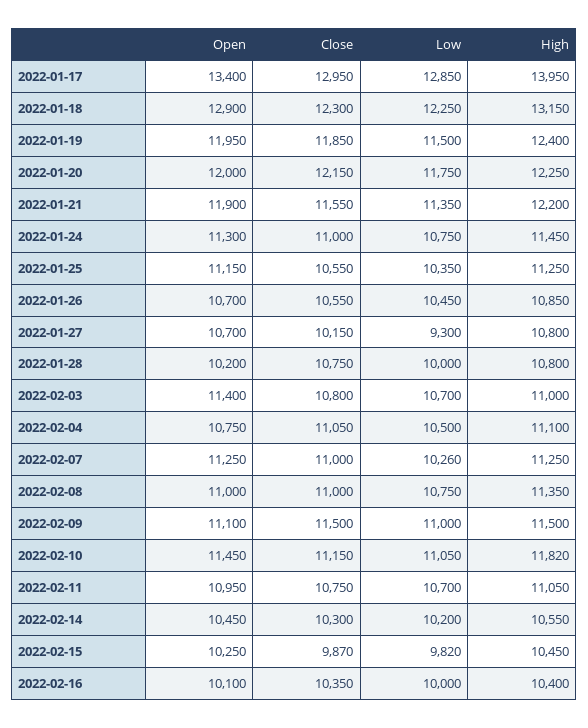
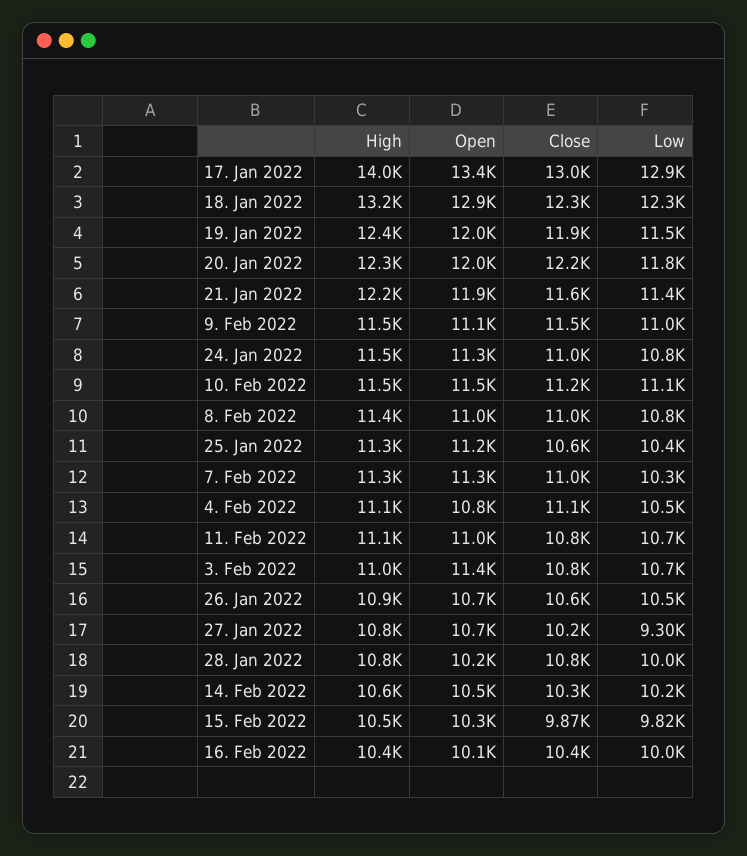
High, 2022-02-10: 11820 -> 11500

